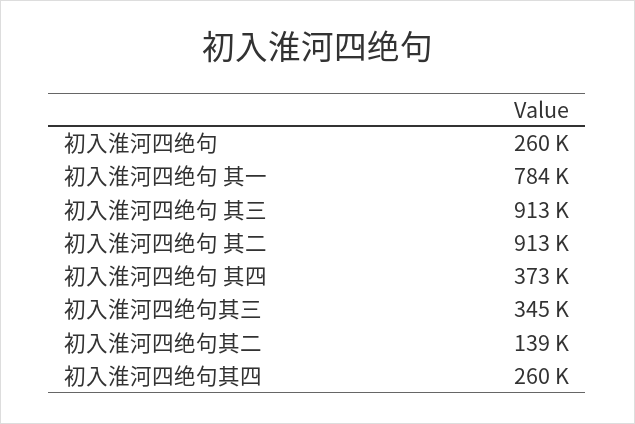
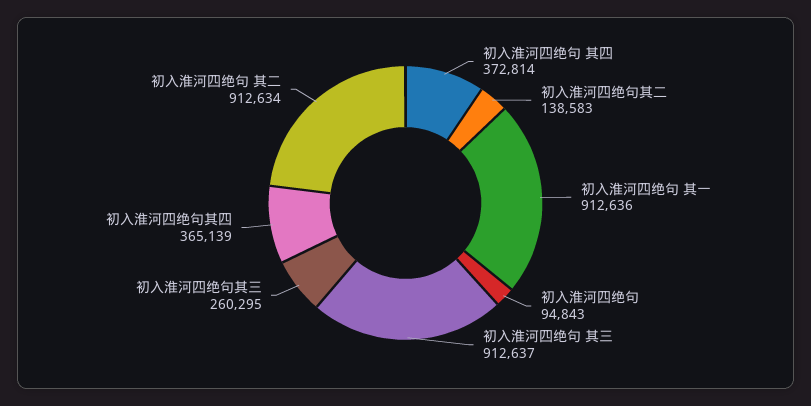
初入淮河四绝句: 260000 -> 94843
初入淮河四绝句 其一: 784000 -> 912636
初入淮河四绝句其三: 345000 -> 260295
初入淮河四绝句其四: 260000 -> 365139

